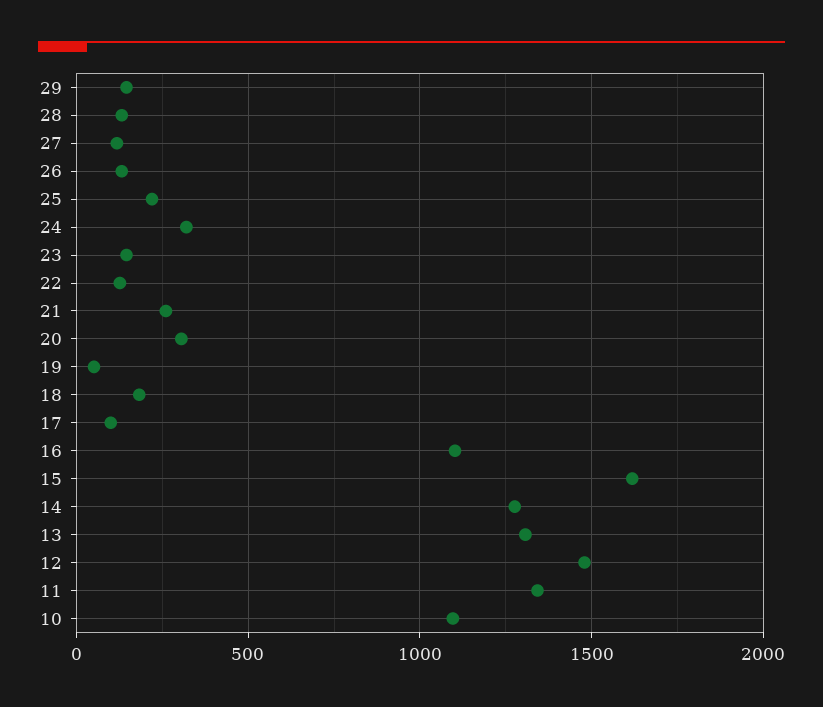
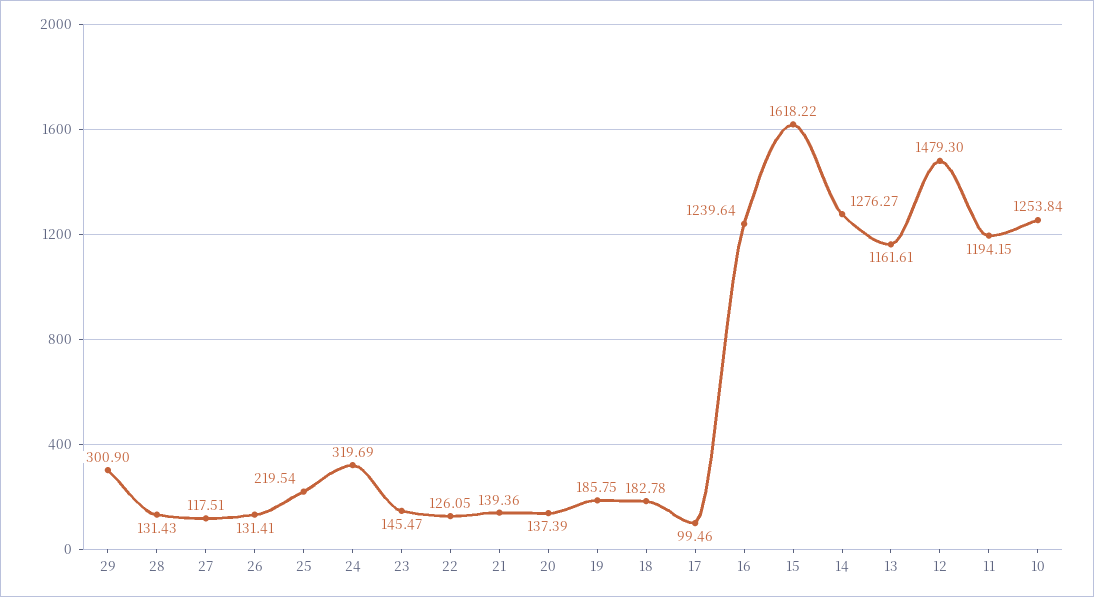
29: 150 -> 300.9
21: 250 -> 139.36
20: 300 -> 137.39
19: 50 -> 185.75
16: 1100 -> 1239.64
13: 1300 -> 1161.61
11: 1350 -> 1194.15
10: 1100 -> 1253.84

